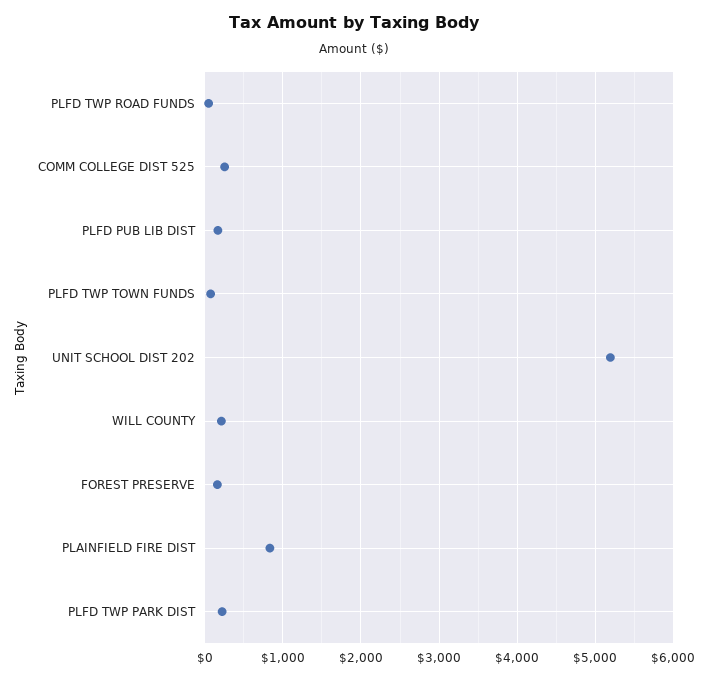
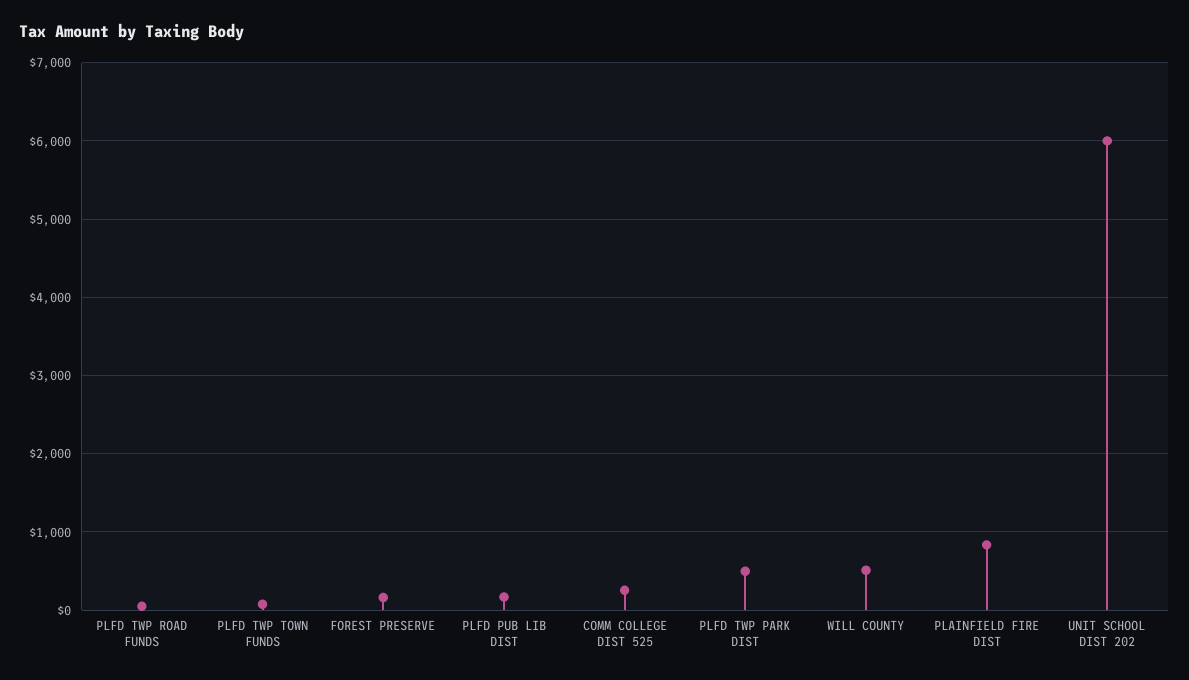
UNIT SCHOOL DIST 202: 5200 -> 6000
WILL COUNTY: 200 -> 500
PLFD TWP PARK DIST: 200 -> 500

